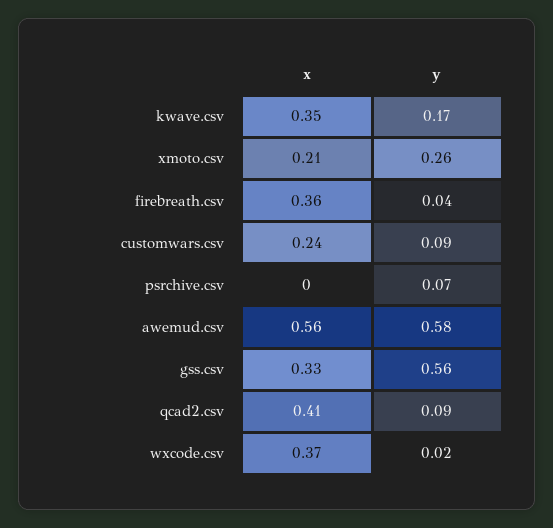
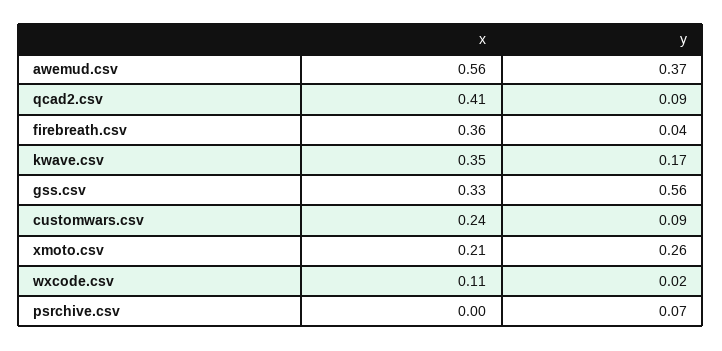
y, awemud.csv: 0.58 -> 0.37
x, wxcode.csv: 0.37 -> 0.11

